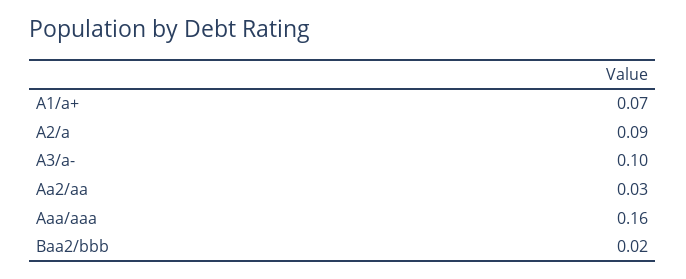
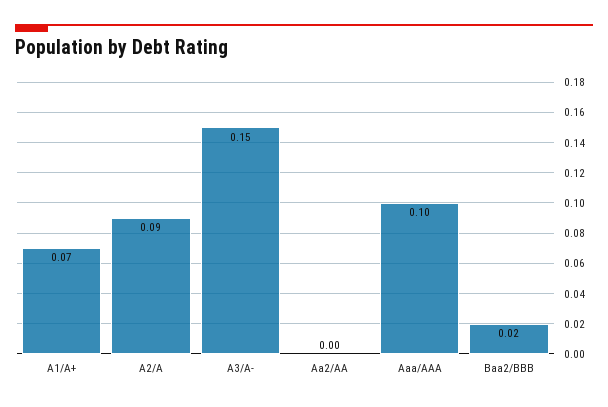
A3/a-: 0.1 -> 0.15
Aa2/aa: 0.03 -> 0
Aaa/aaa: 0.16 -> 0.1

